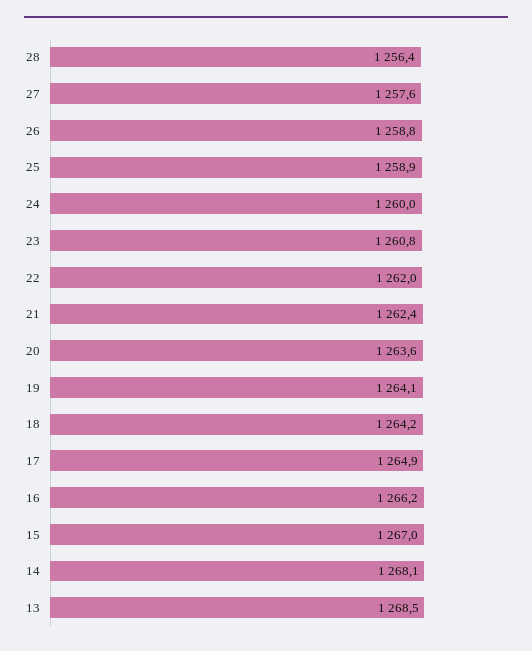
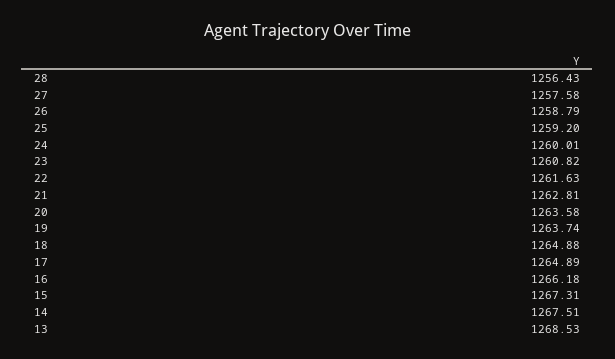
25: 1258.9 -> 1259.2
22: 1262 -> 1261.63
21: 1262.4 -> 1262.81
19: 1264.1 -> 1263.74
18: 1264.2 -> 1264.88
15: 1267 -> 1267.31
14: 1268.1 -> 1267.51

